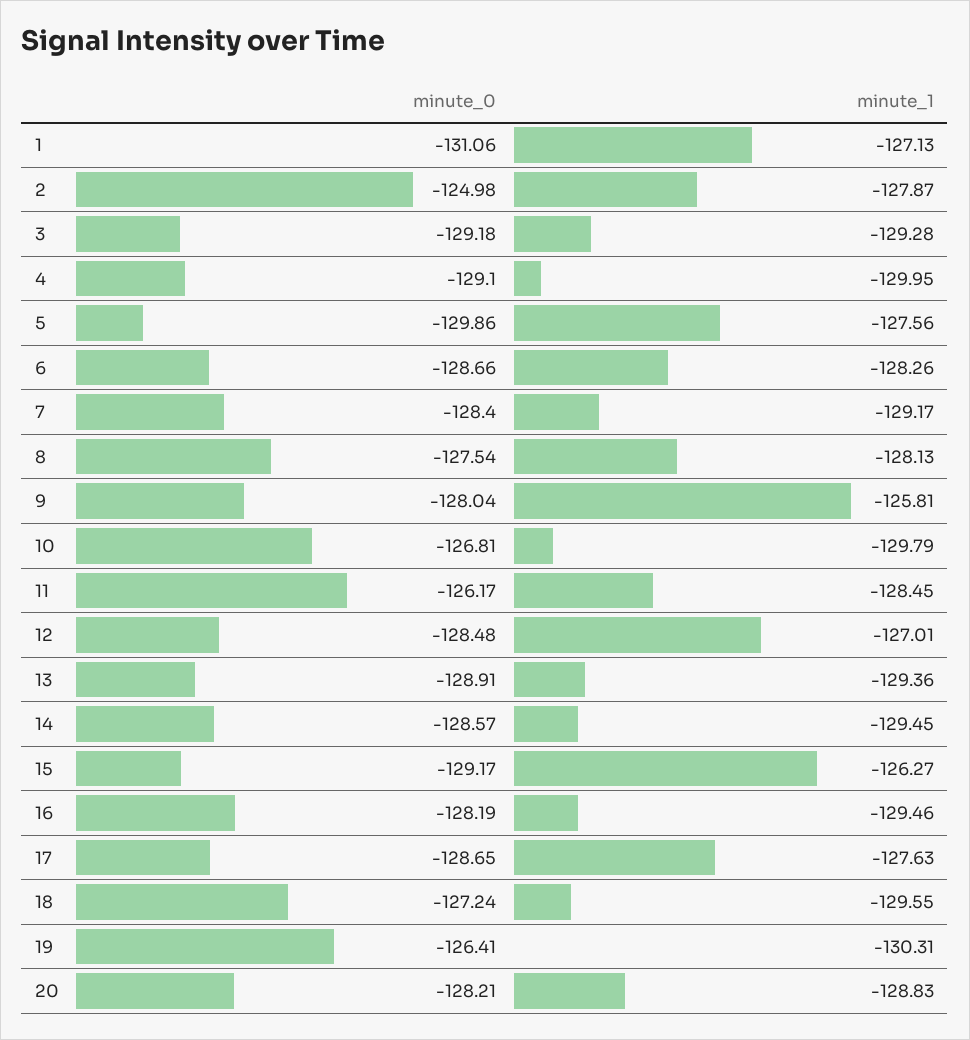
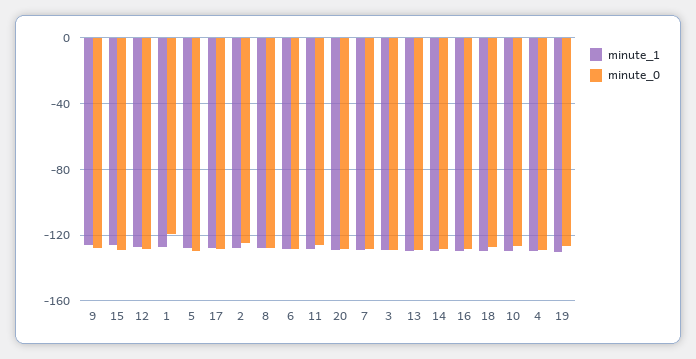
minute_0, 1: -131.06 -> -120

